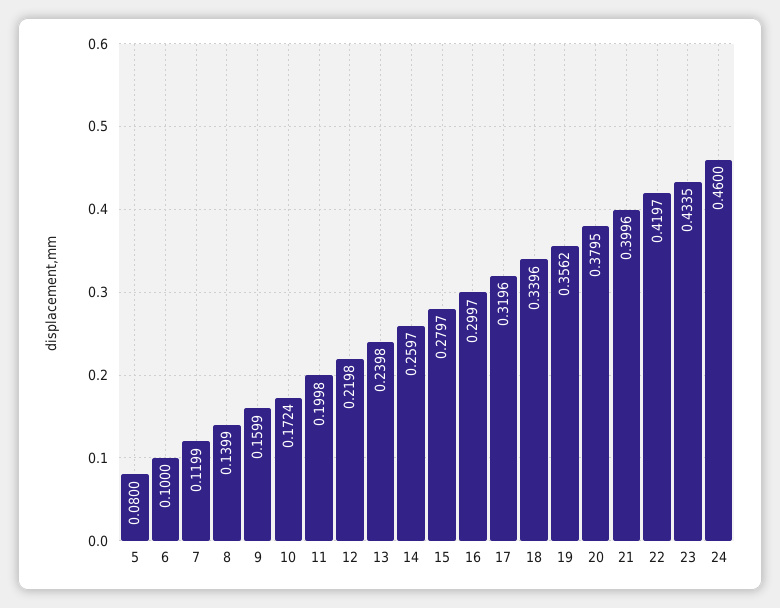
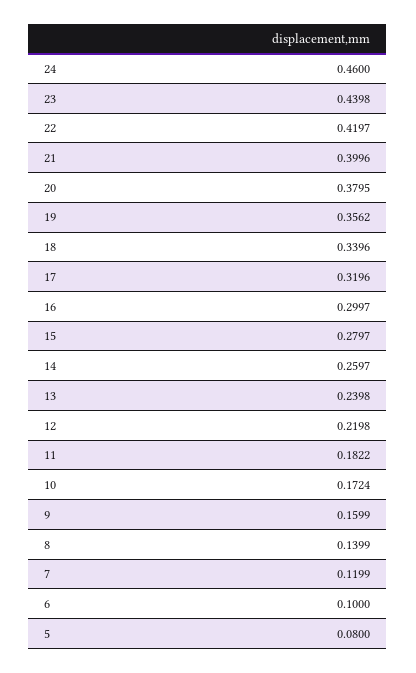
11: 0.1998 -> 0.1822
23: 0.4335 -> 0.4398

